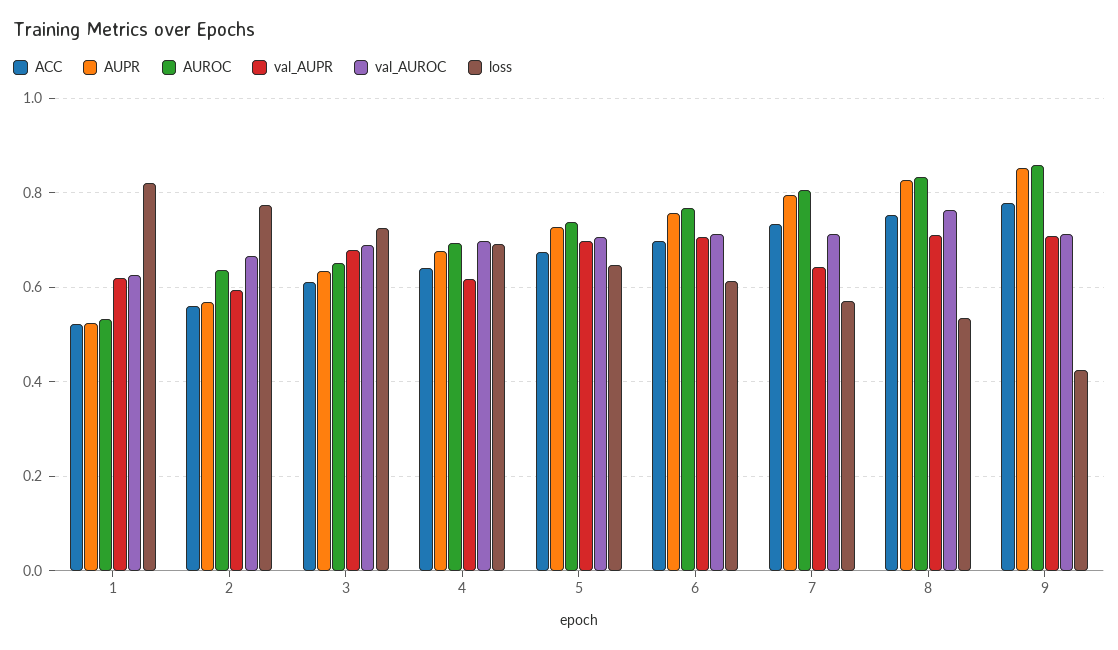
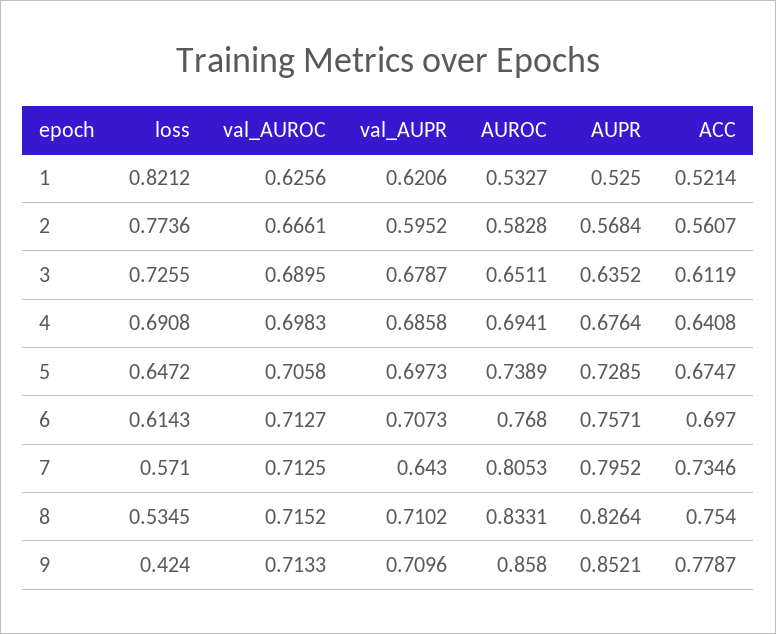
AUROC, 2: 0.64 -> 0.5828
val_AUPR, 4: 0.62 -> 0.6858
val_AUROC, 8: 0.76 -> 0.7152

